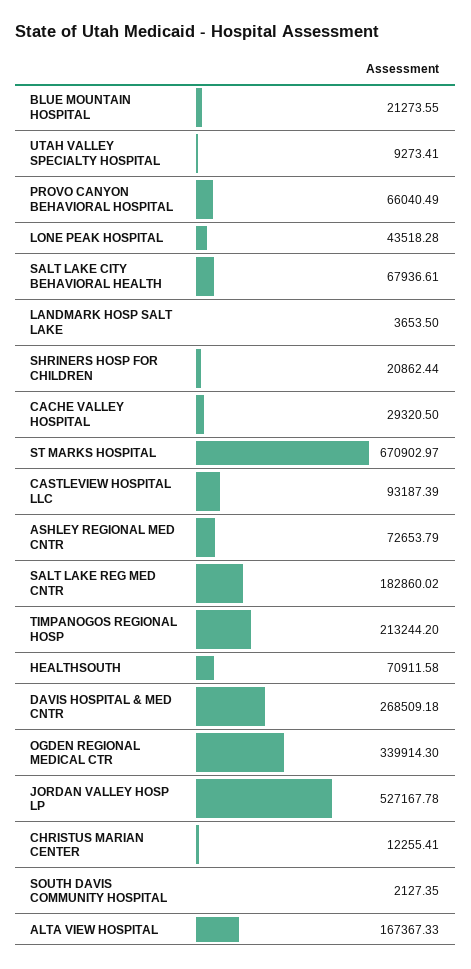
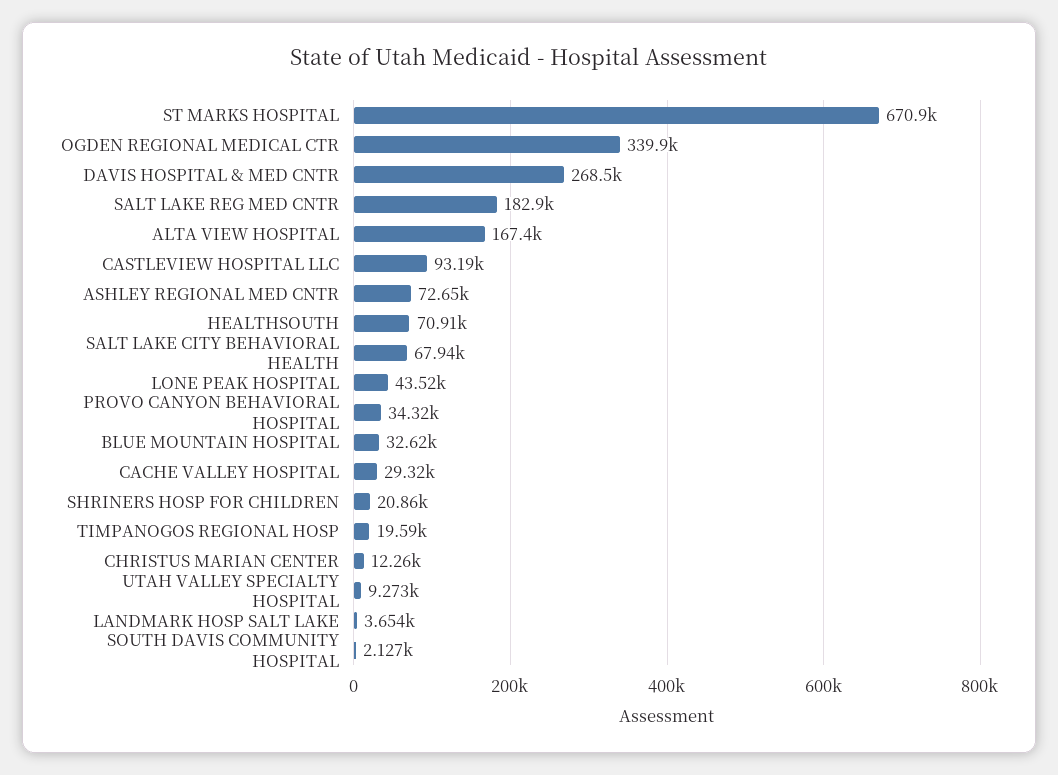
BLUE MOUNTAIN HOSPITAL: 21273.55 -> 32620
PROVO CANYON BEHAVIORAL HOSPITAL: 66040.49 -> 34320
TIMPANOGOS REGIONAL HOSP: 213244.2 -> 19590
JORDAN VALLEY HOSP LP: 527167.78 -> none

